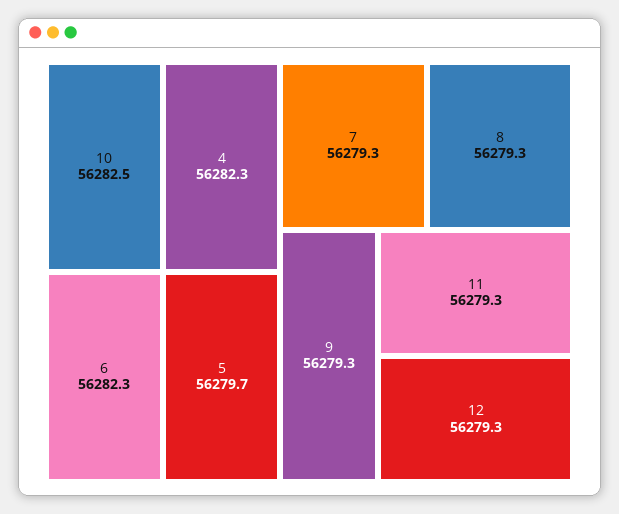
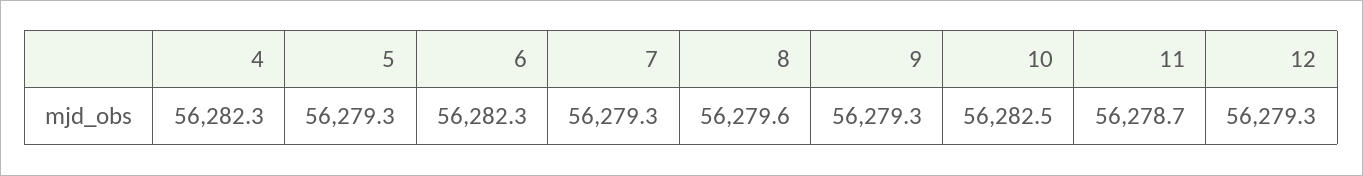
5: 56279.7 -> 56279.3
8: 56279.3 -> 56279.6
11: 56279.3 -> 56278.7

